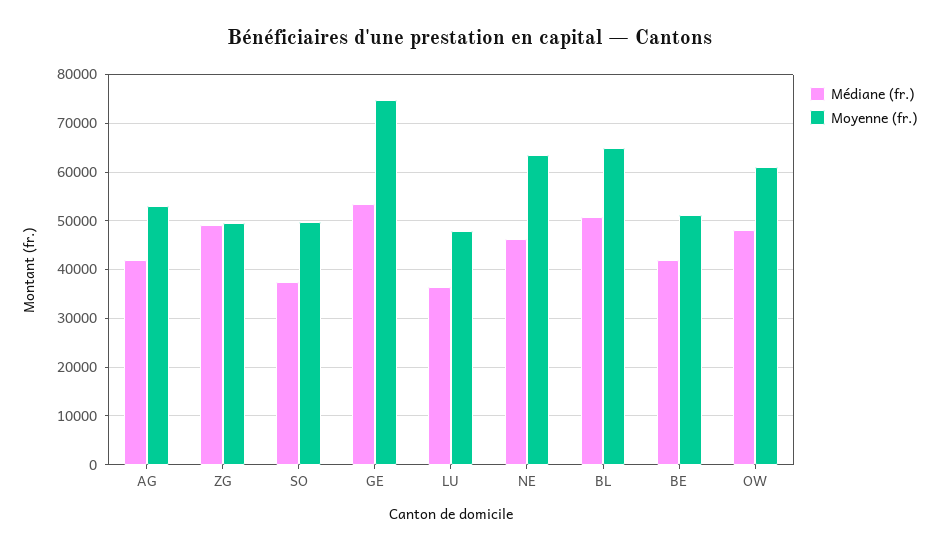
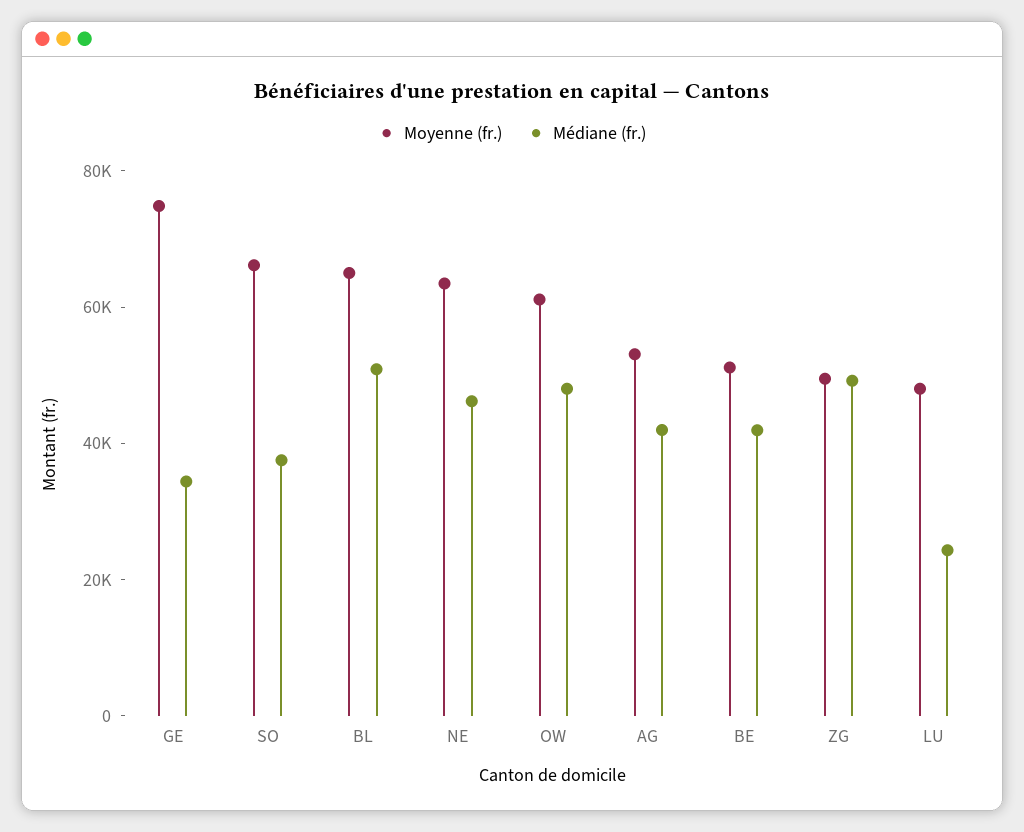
Moyenne (fr.), SO: 50000 -> 65000
Médiane (fr.), GE: 54000 -> 35000
Médiane (fr.), LU: 36000 -> 25000

